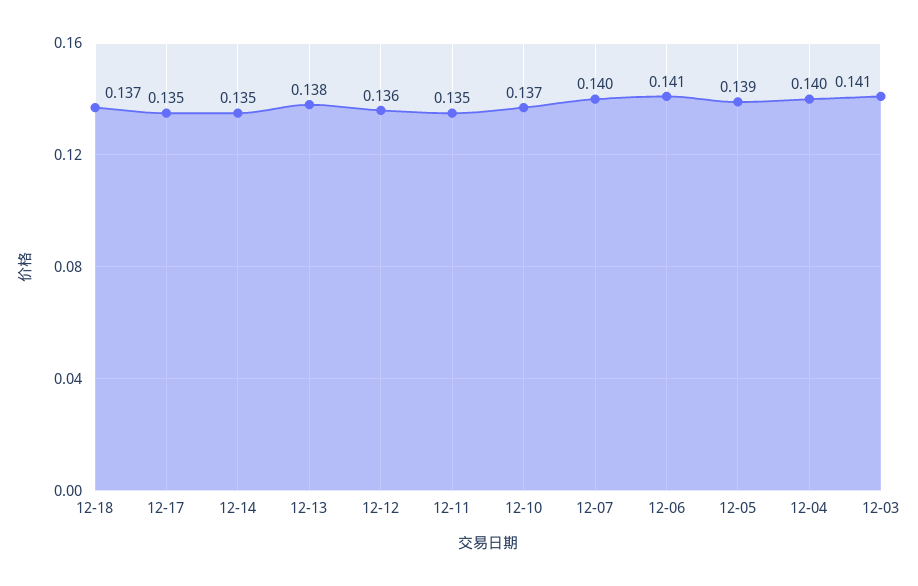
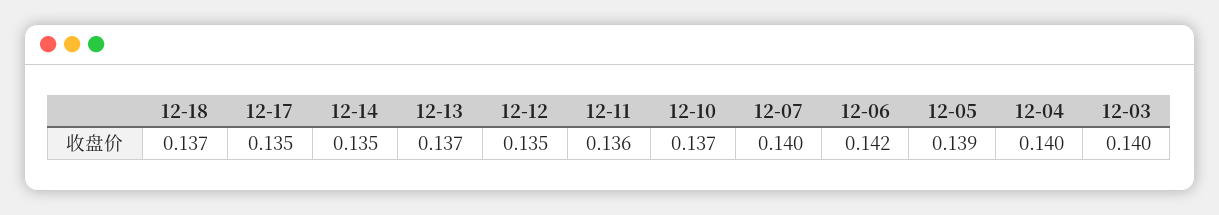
12-13: 0.138 -> 0.137
12-12: 0.136 -> 0.135
12-11: 0.135 -> 0.136
12-06: 0.141 -> 0.142
12-03: 0.141 -> 0.14

